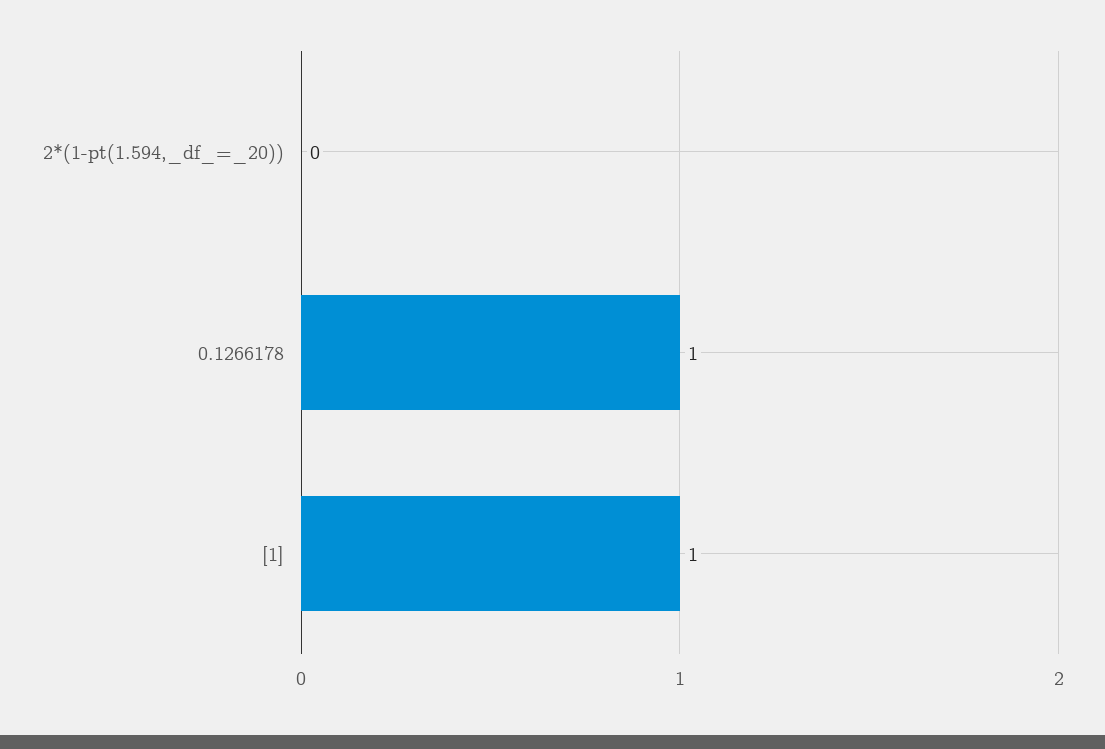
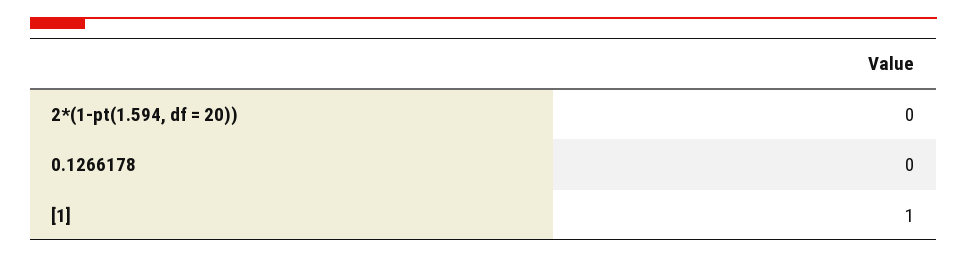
0.1266178: 1 -> 0

